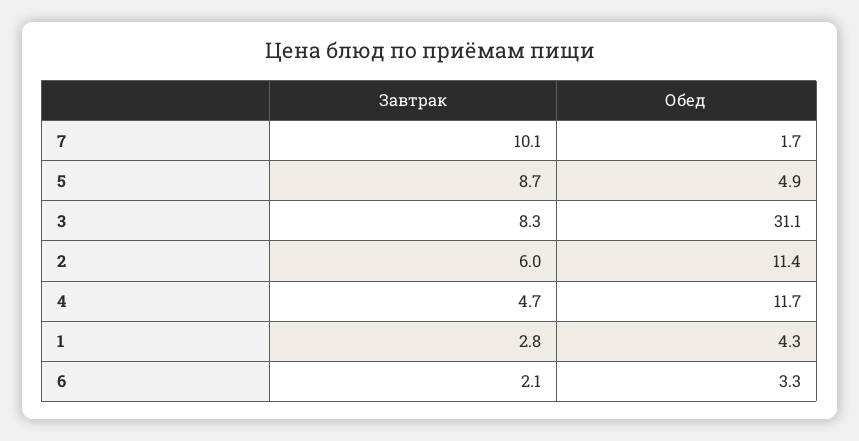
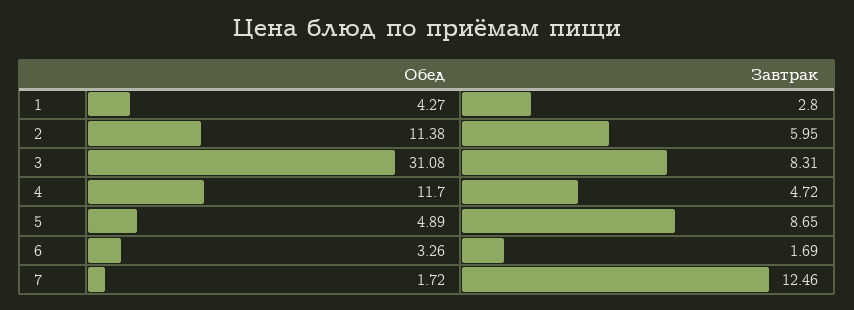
Завтрак, 7: 10.1 -> 12.46
Завтрак, 6: 2.1 -> 1.69

